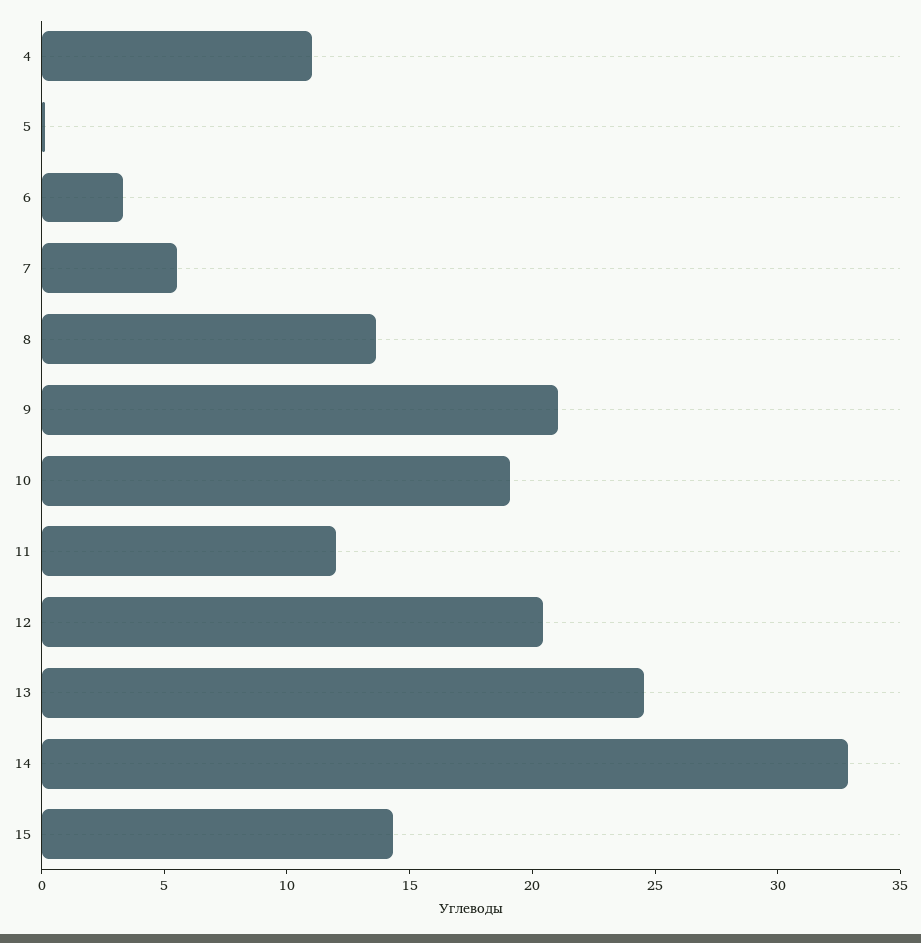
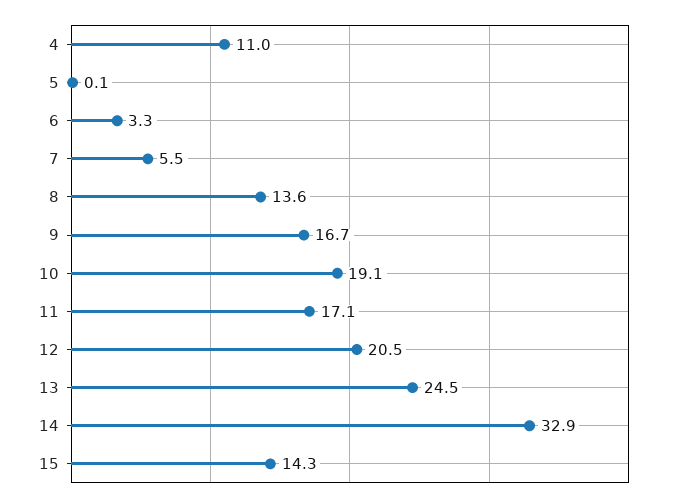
9: 21 -> 16.7
11: 12 -> 17.1

